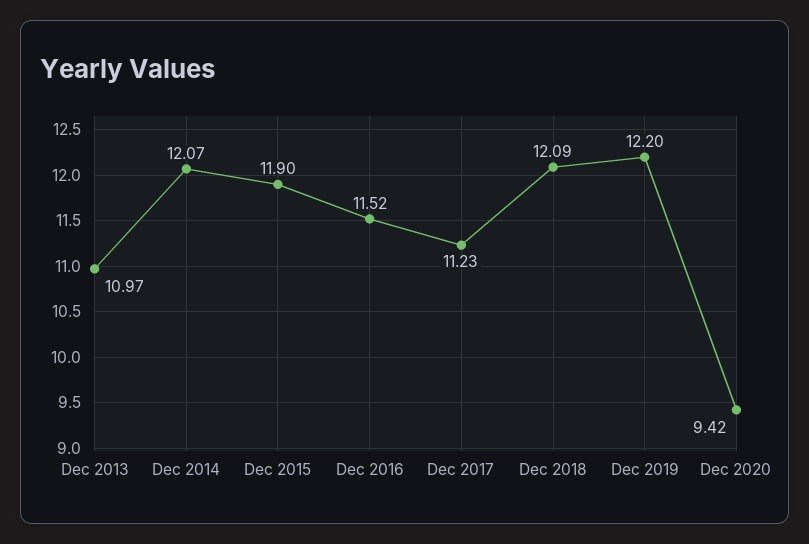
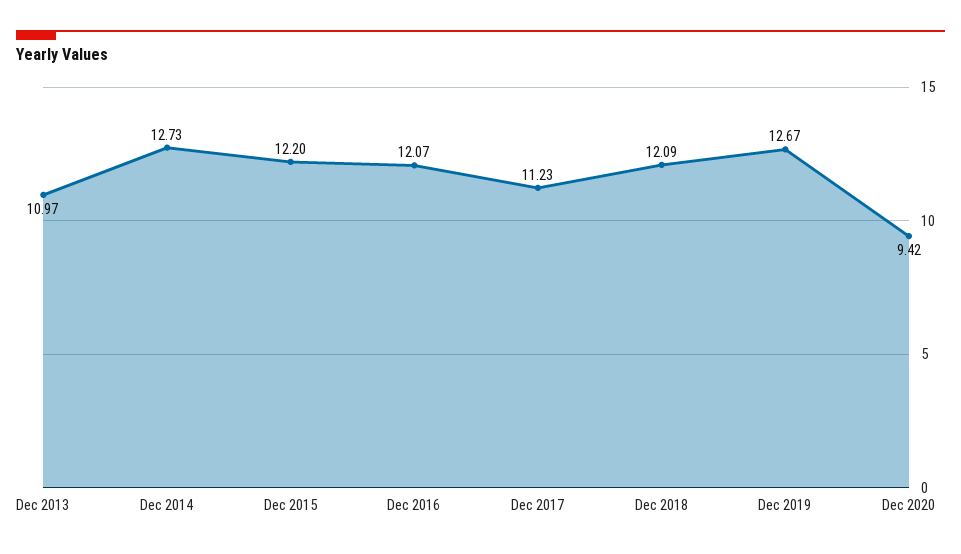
Dec 2014: 12.07 -> 12.73
Dec 2015: 11.9 -> 12.2
Dec 2016: 11.52 -> 12.07
Dec 2019: 12.2 -> 12.67

